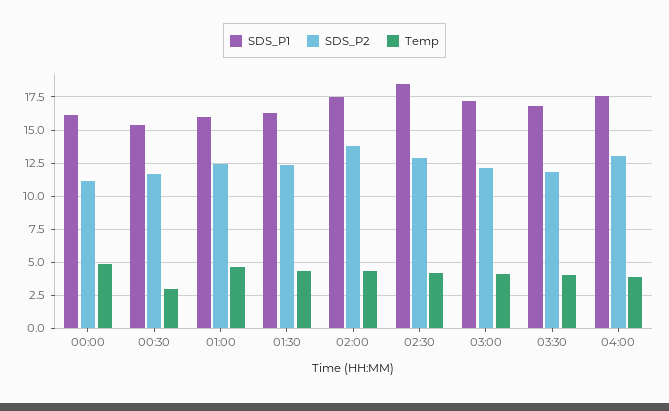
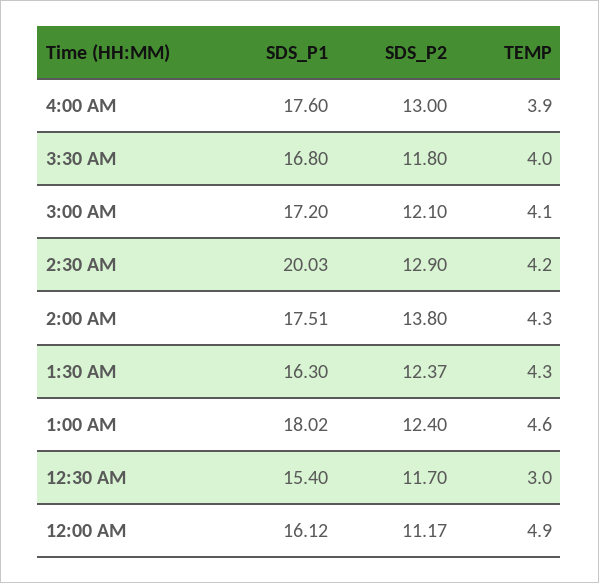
SDS_P1, 01:00: 16 -> 18.02
SDS_P1, 02:30: 18.5 -> 20.03

